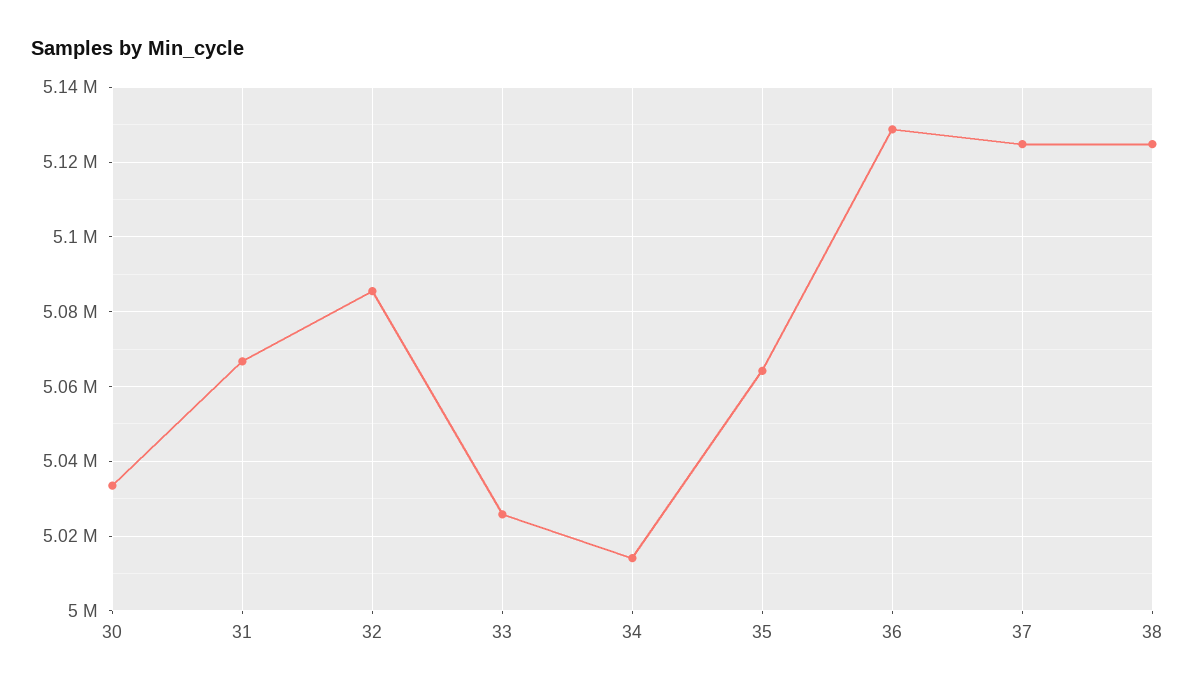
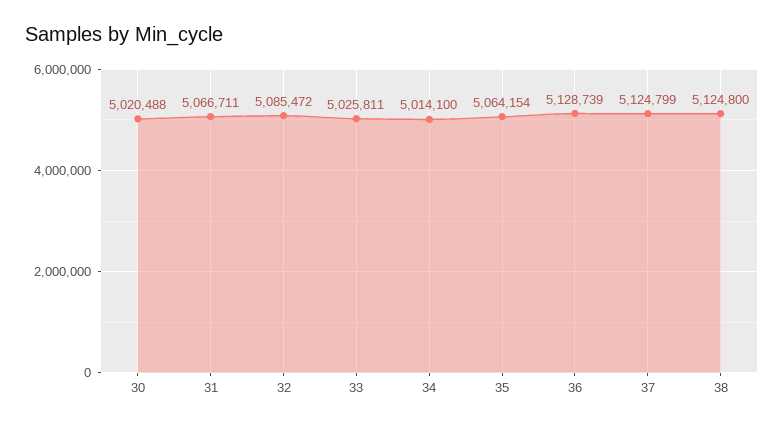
30: 5034000 -> 5020488

